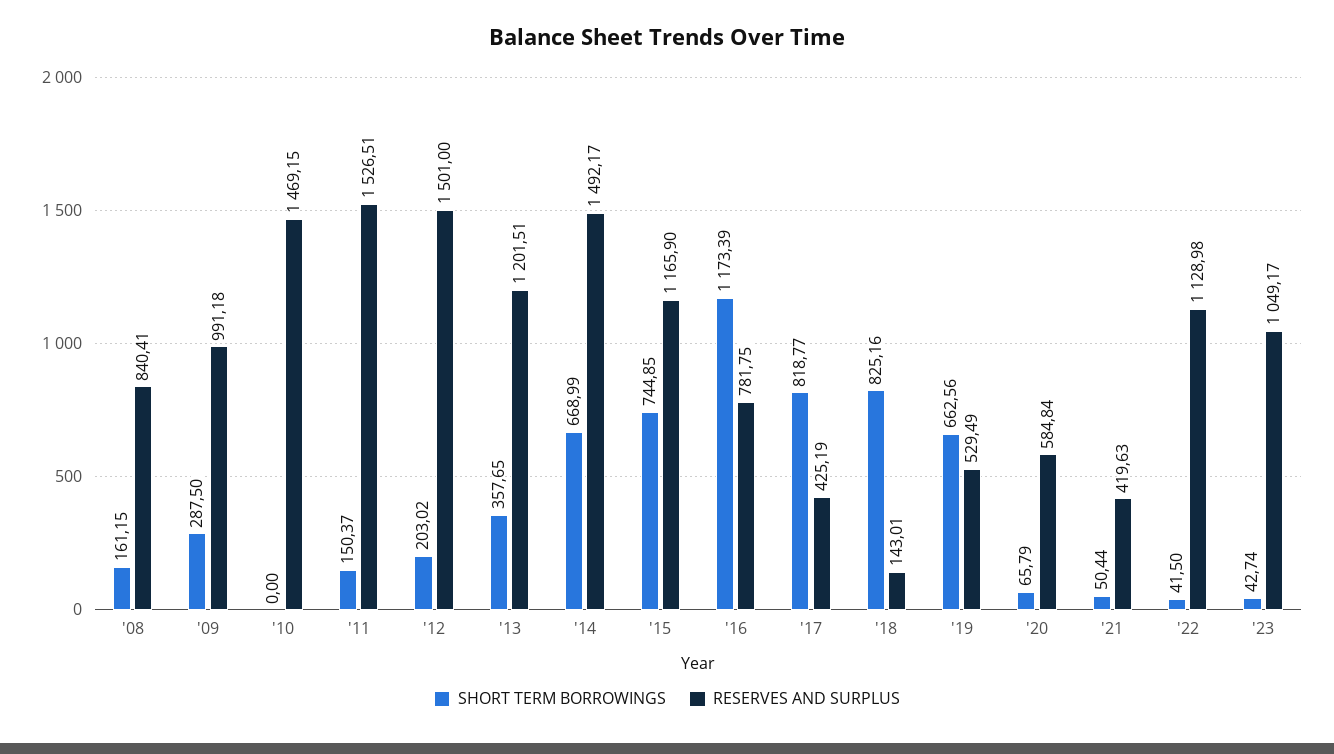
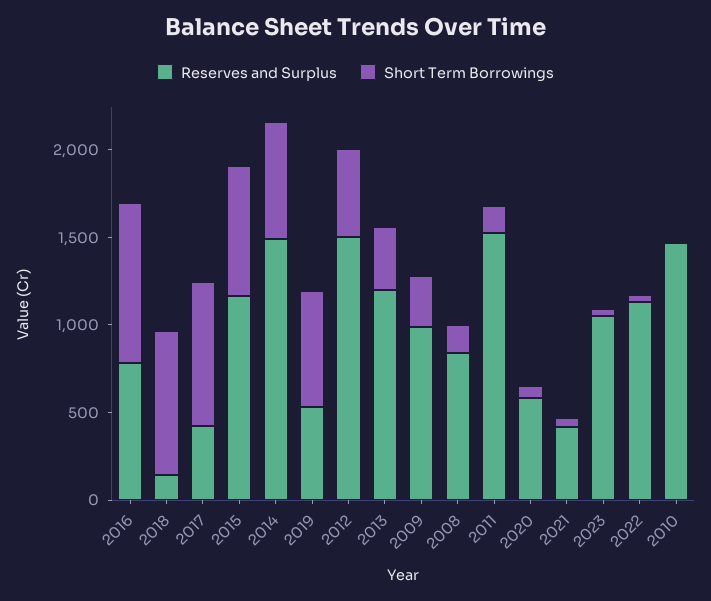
SHORT TERM BORROWINGS, '12: 203.02 -> 500
SHORT TERM BORROWINGS, '16: 1173.39 -> 900

